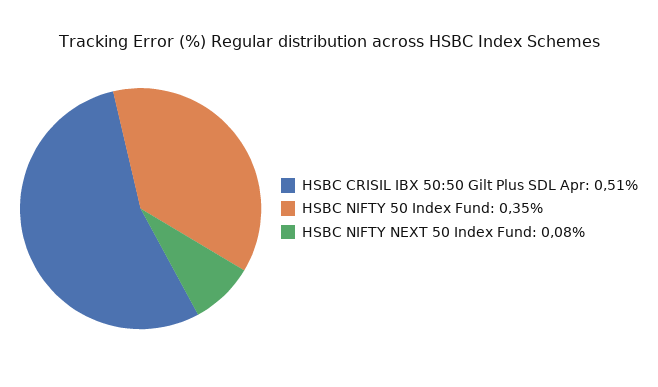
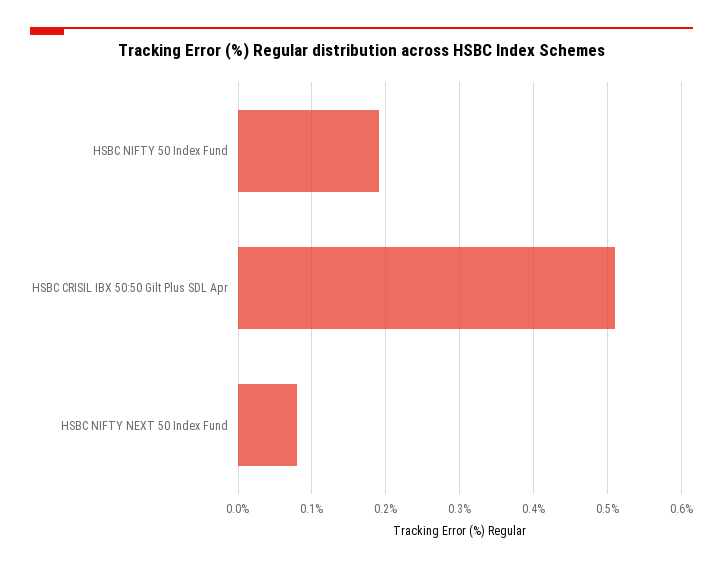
HSBC NIFTY 50 Index Fund: 0.35 -> 0.19

